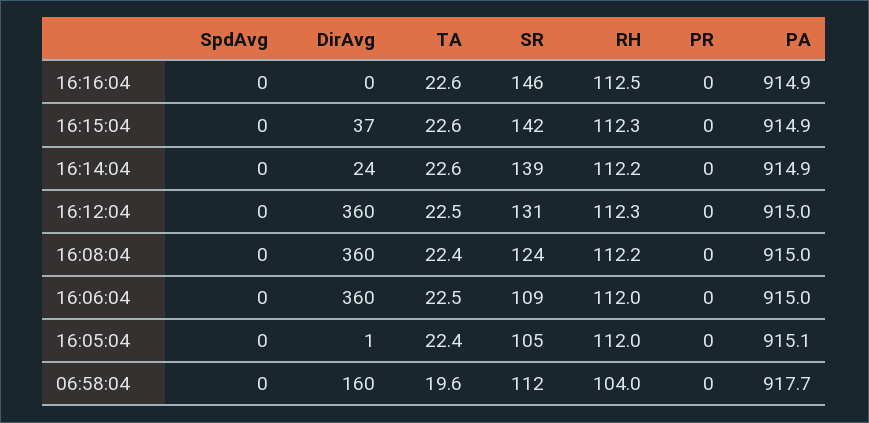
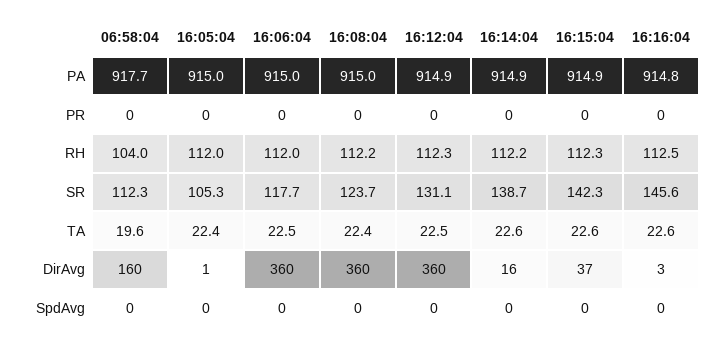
DirAvg, 16:16:04: 0 -> 3
PA, 16:16:04: 914.9 -> 914.8
DirAvg, 16:14:04: 24 -> 16
PA, 16:12:04: 915 -> 914.9
SR, 16:06:04: 109 -> 117.7
PA, 16:05:04: 915.1 -> 915

